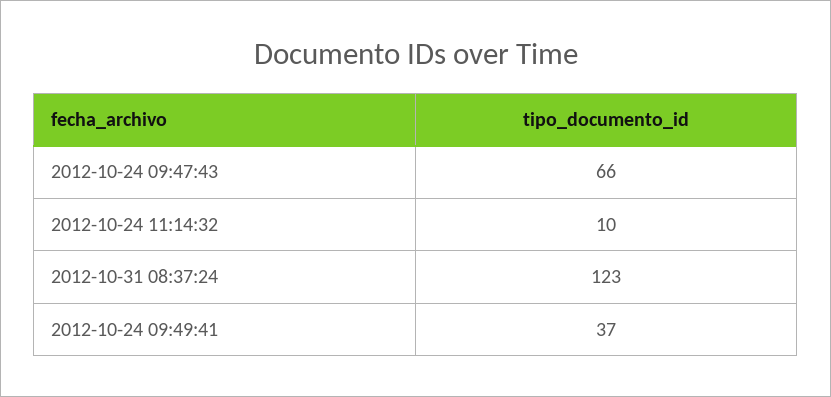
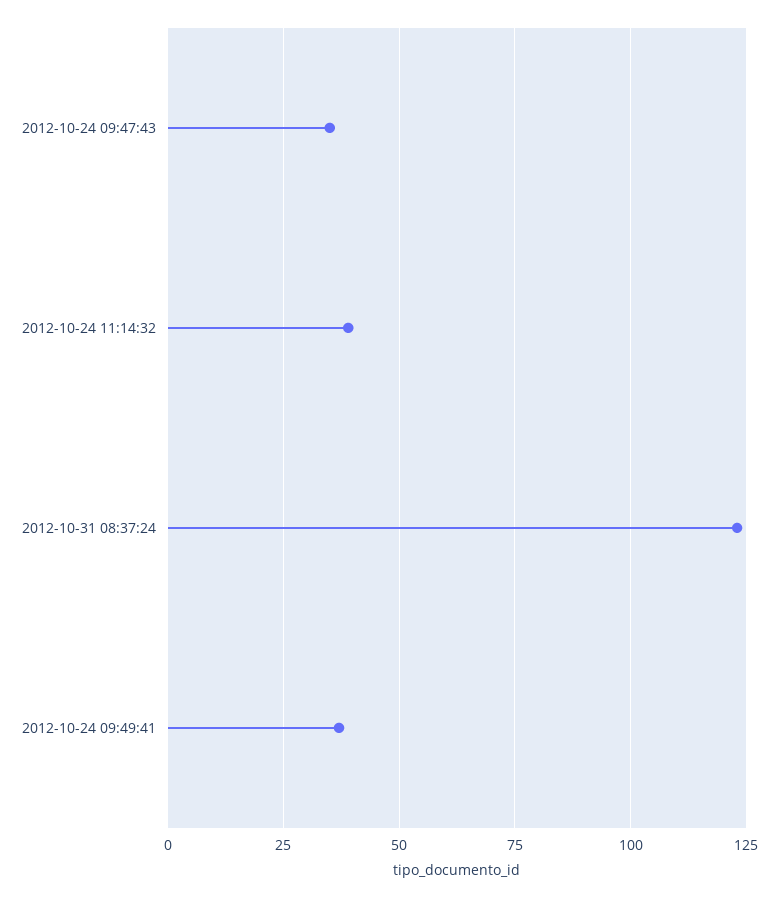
2012-10-24 09:47:43: 66 -> 35
2012-10-24 11:14:32: 10 -> 40

